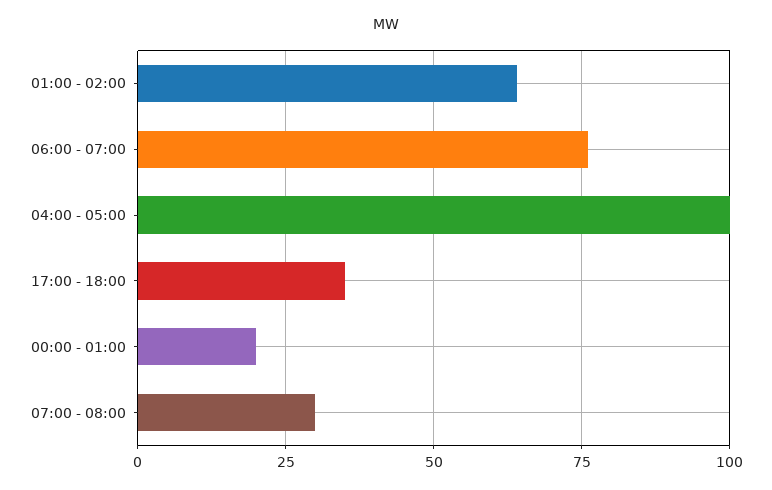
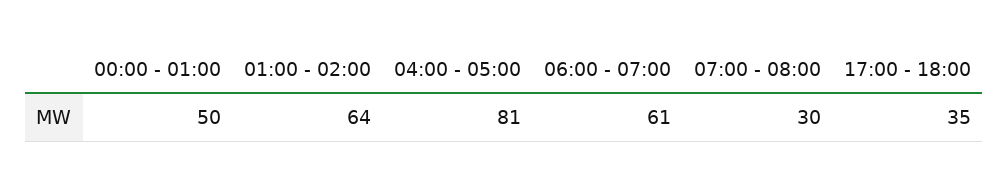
06:00 - 07:00: 75 -> 61
04:00 - 05:00: 100 -> 81
00:00 - 01:00: 20 -> 50

